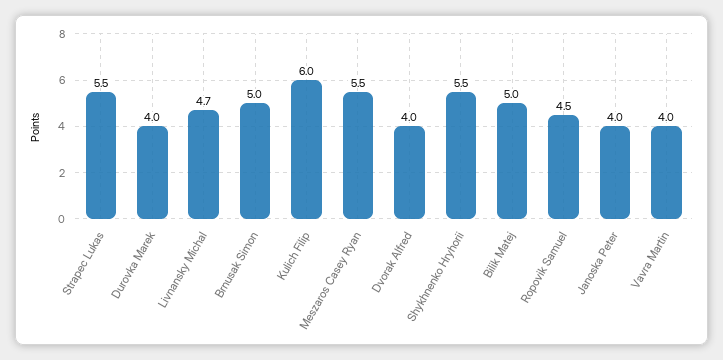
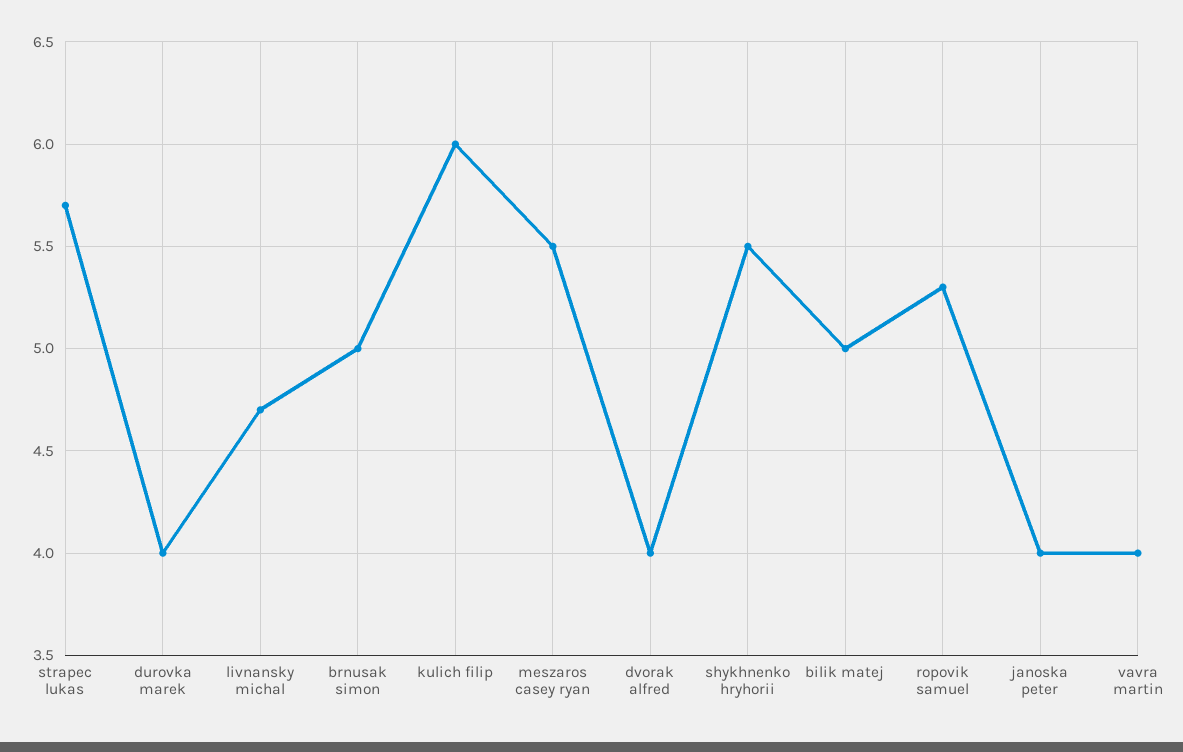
Strapec Lukas: 5.5 -> 5.7
Ropovik Samuel: 4.5 -> 5.3

